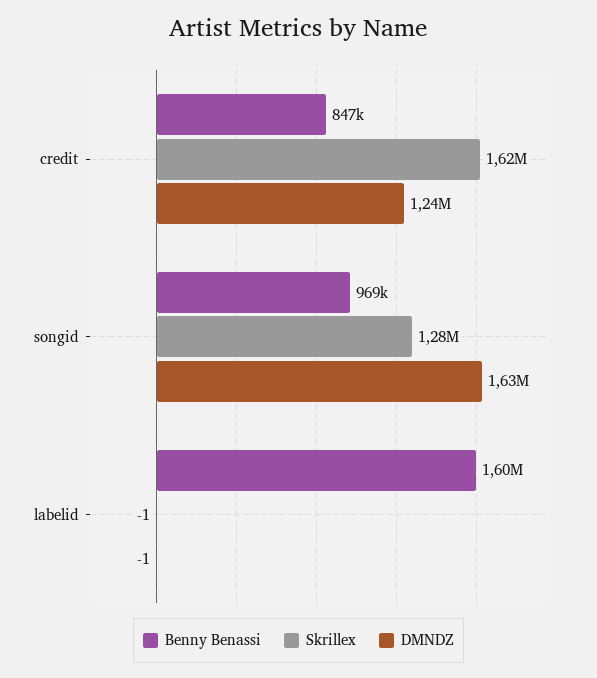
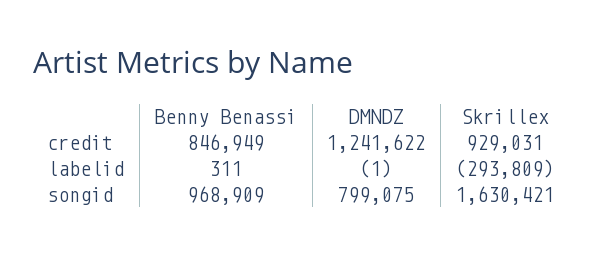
Skrillex, credit: 1620000 -> 929031
Skrillex, songid: 1280000 -> 1630421
DMNDZ, songid: 1630000 -> 799075
Benny Benassi, labelid: 1600000 -> 311
Skrillex, labelid: -1 -> -293809

